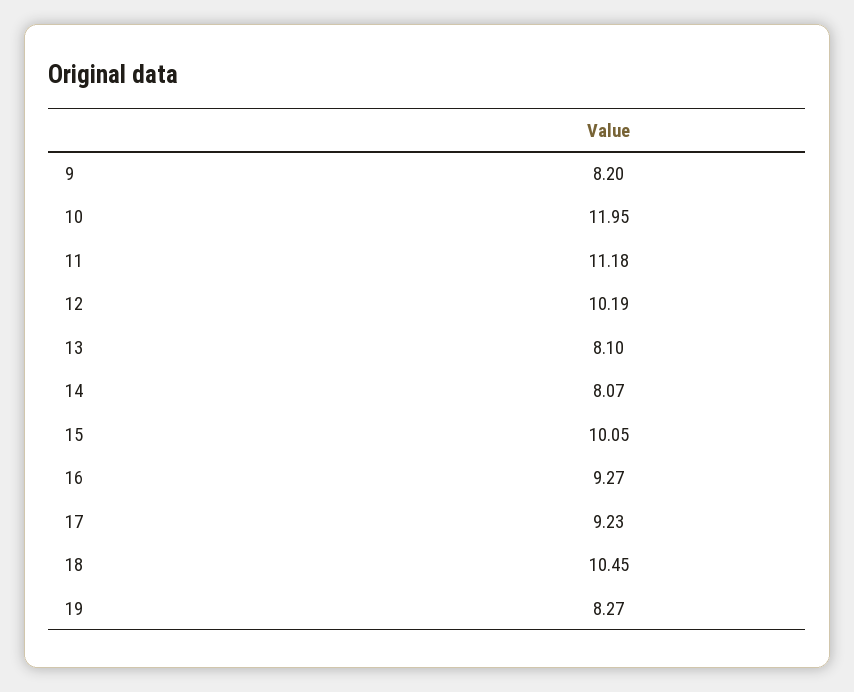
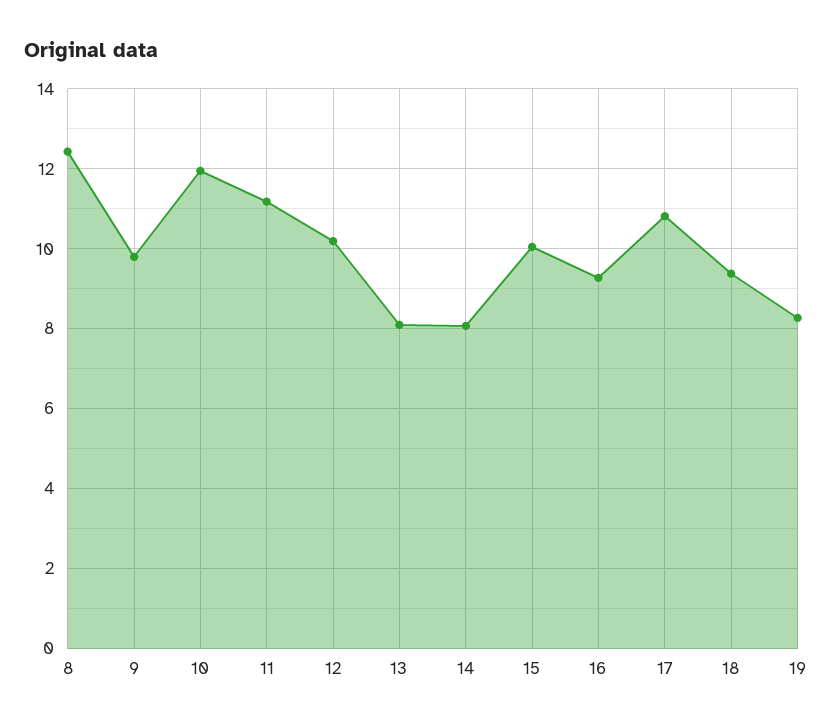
9: 8.2 -> 9.8
17: 9.23 -> 10.8
18: 10.45 -> 9.4
8: none -> 12.4

